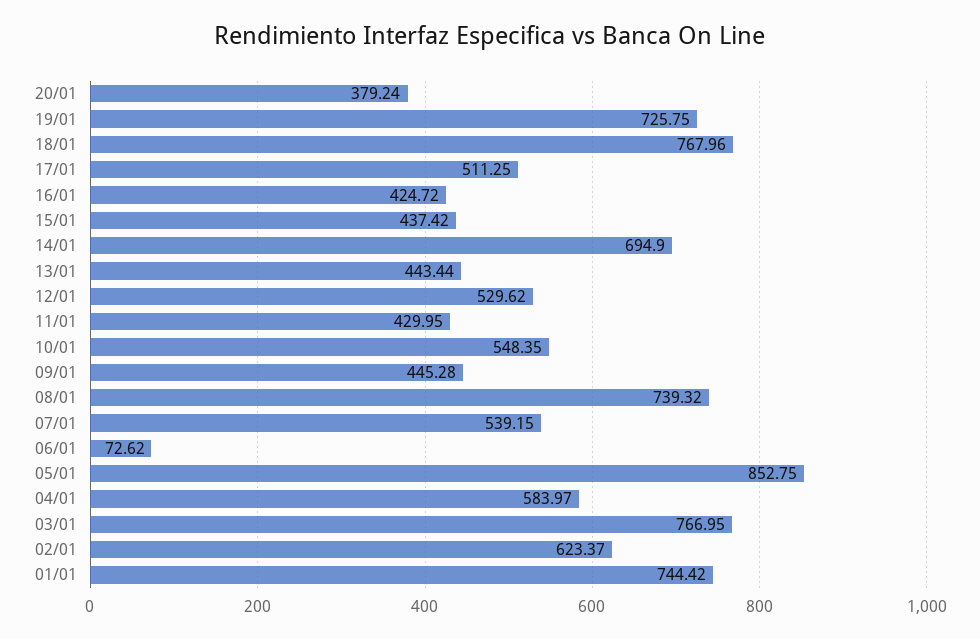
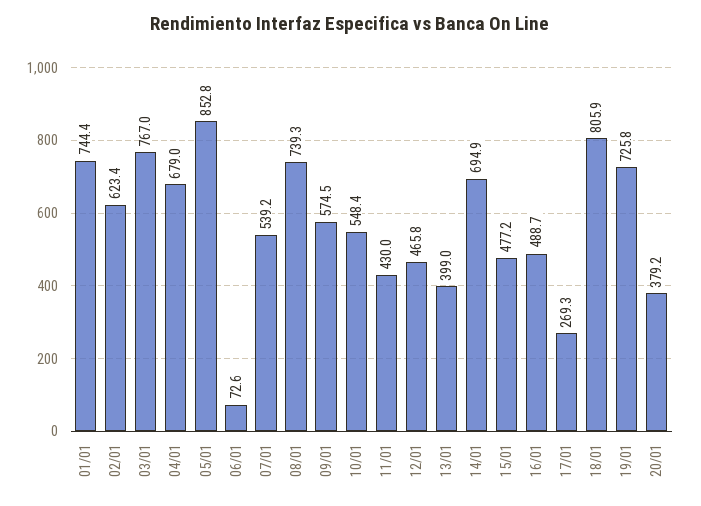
18/01: 767.96 -> 805.9
17/01: 511.25 -> 269.3
16/01: 424.72 -> 488.7
15/01: 437.42 -> 477.2
13/01: 443.44 -> 399
12/01: 529.62 -> 465.8
09/01: 445.28 -> 574.5
04/01: 583.97 -> 679

